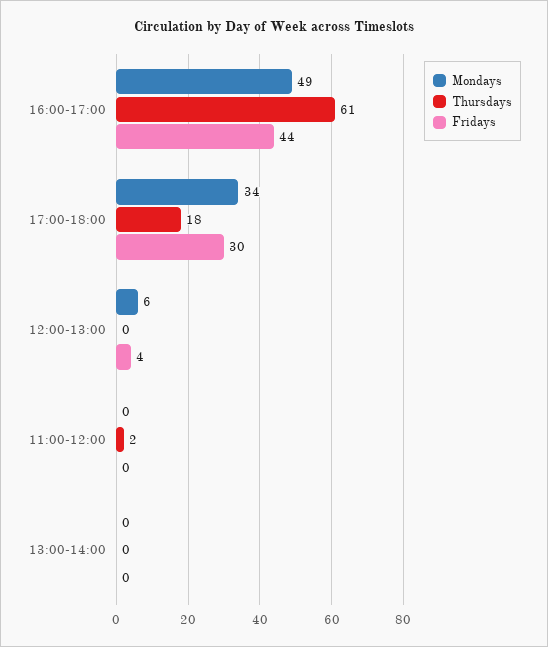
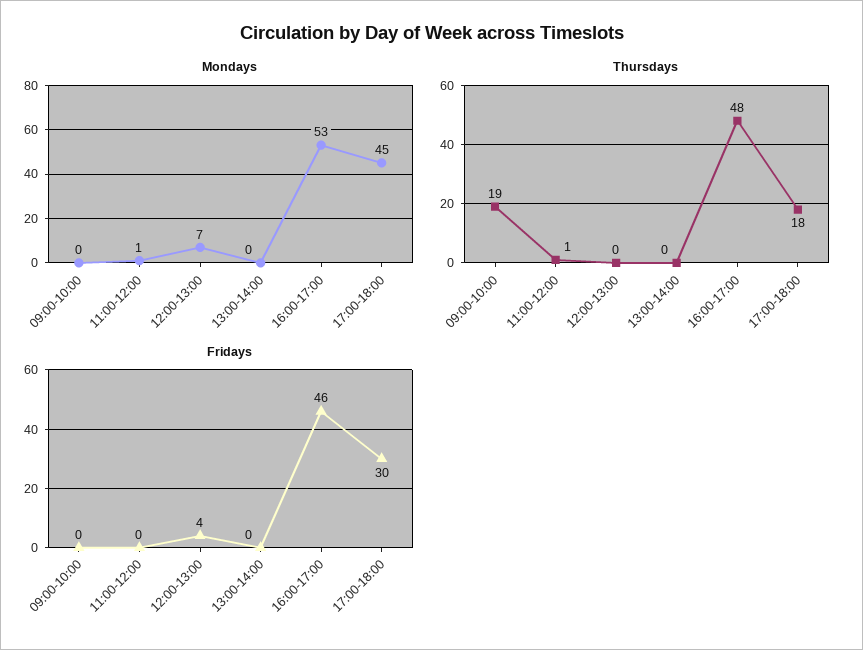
Mondays, 16:00-17:00: 49 -> 53
Thursdays, 16:00-17:00: 61 -> 48
Fridays, 16:00-17:00: 44 -> 46
Mondays, 17:00-18:00: 34 -> 45
Mondays, 12:00-13:00: 6 -> 7
Mondays, 11:00-12:00: 0 -> 1
Thursdays, 11:00-12:00: 2 -> 1
Mondays, 09:00-10:00: none -> 0
Thursdays, 09:00-10:00: none -> 19
Fridays, 09:00-10:00: none -> 0

